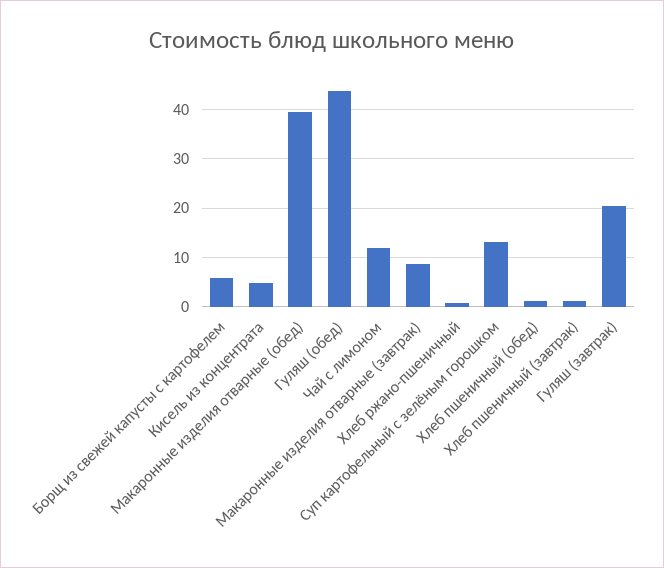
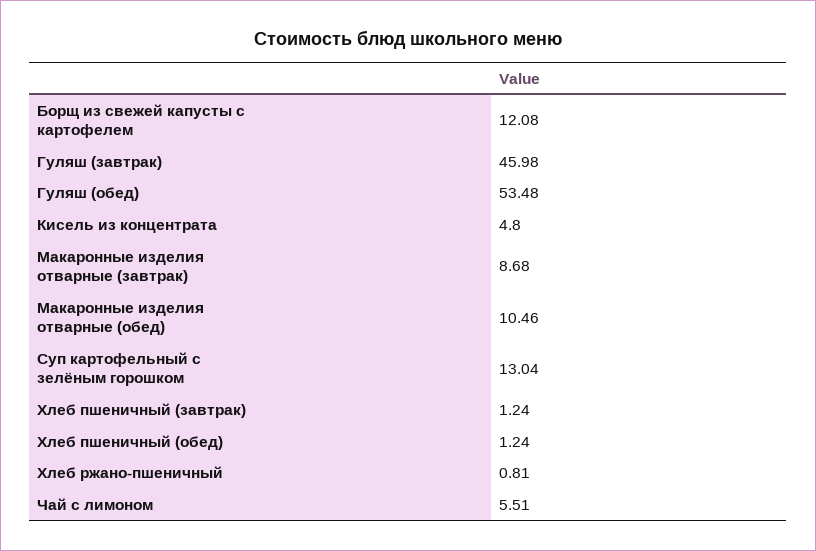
Борщ из свежей капусты с картофелем: 6 -> 12.08
Макаронные изделия отварные (обед): 40 -> 10.46
Гуляш (обед): 44 -> 53.48
Чай с лимоном: 12 -> 5.51
Гуляш (завтрак): 20 -> 45.98

